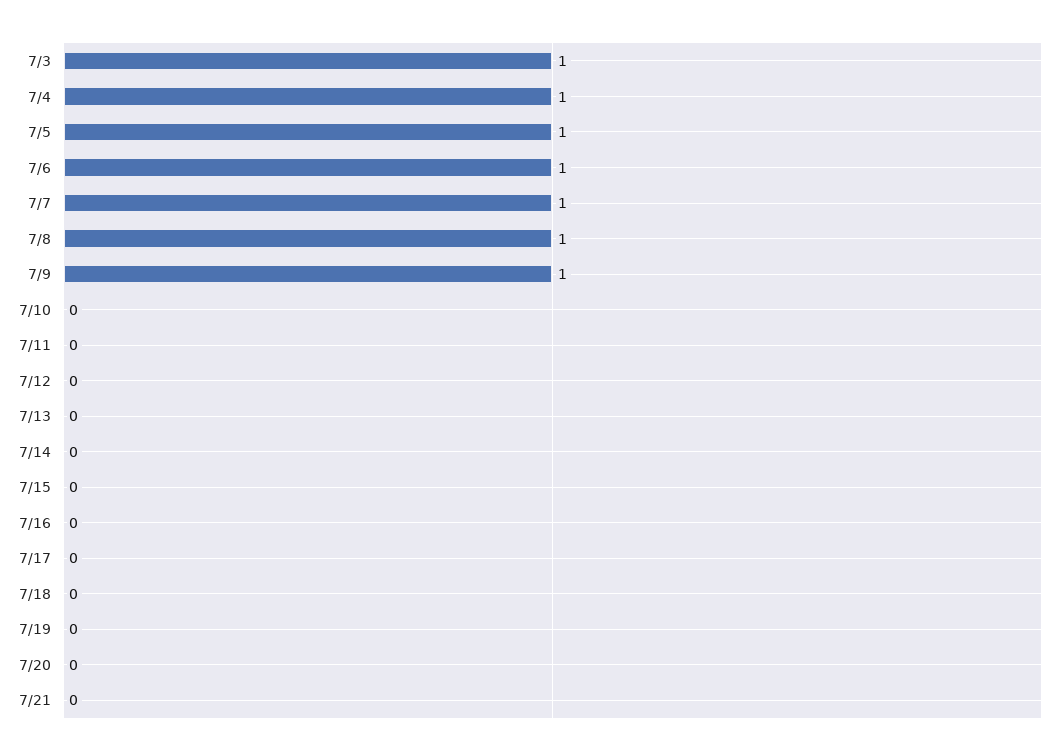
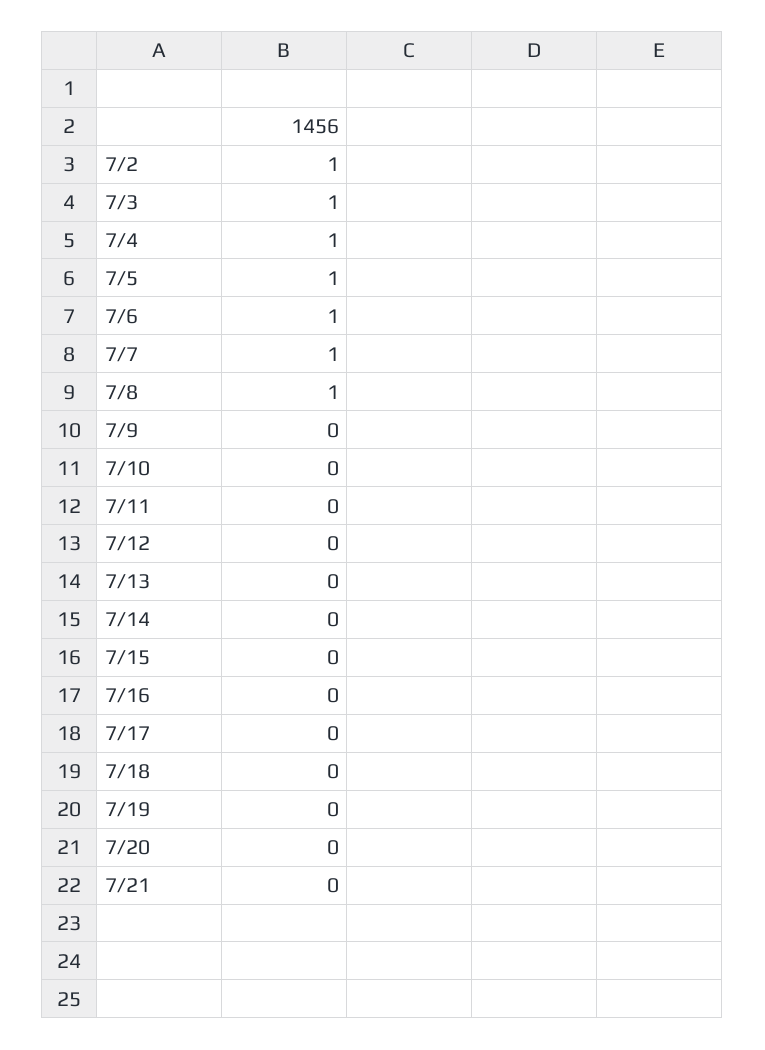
7/9: 1 -> 0
7/2: none -> 1

